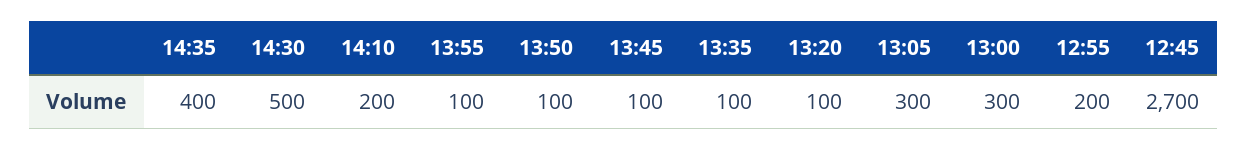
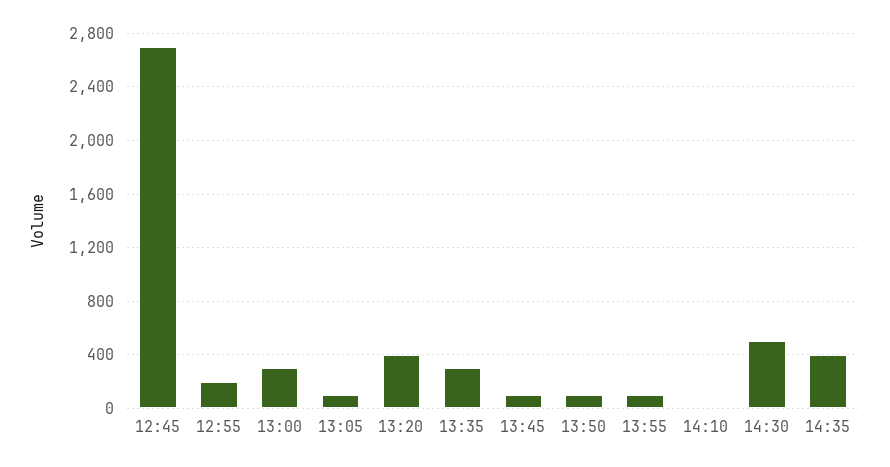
14:10: 200 -> 0
13:35: 100 -> 300
13:20: 100 -> 400
13:05: 300 -> 100

